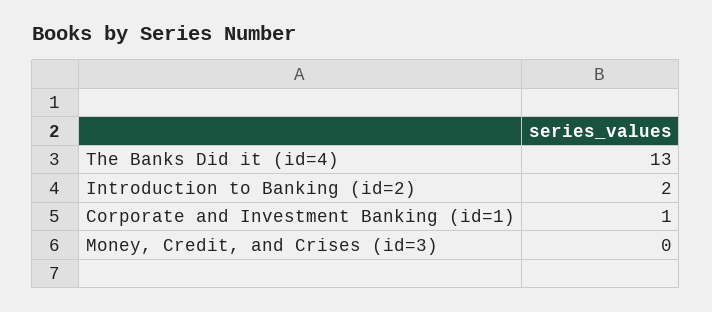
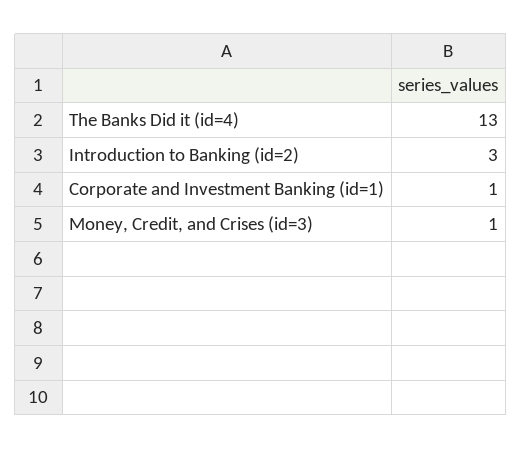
Introduction to Banking (id=2): 2 -> 3
Money, Credit, and Crises (id=3): 0 -> 1

